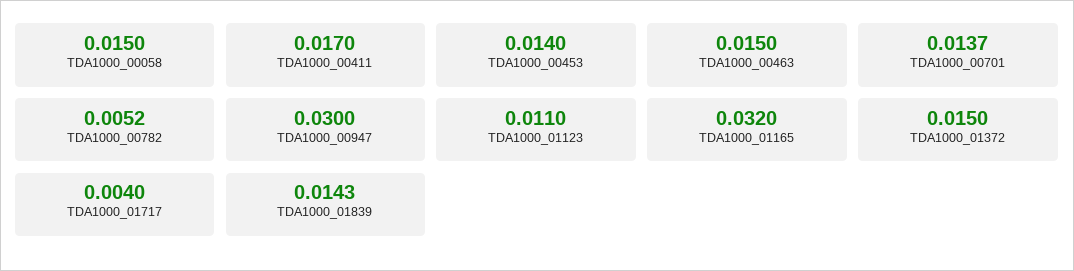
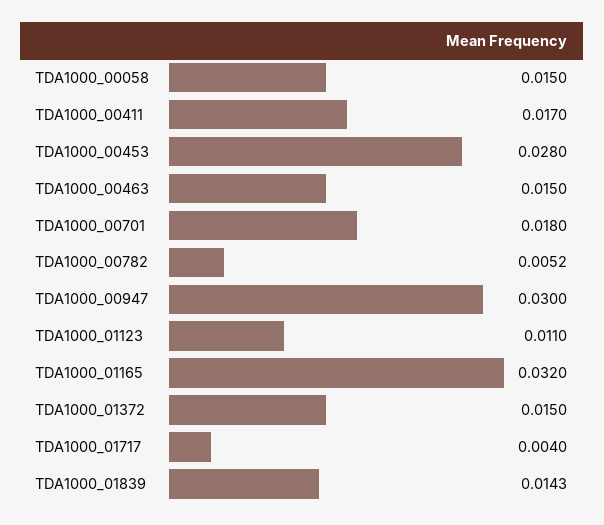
TDA1000_00453: 0.014 -> 0.028
TDA1000_00701: 0.0137 -> 0.018

